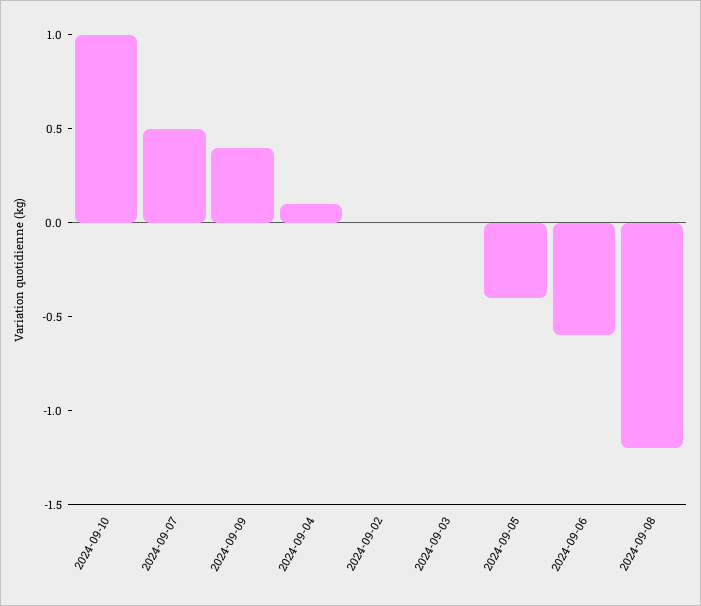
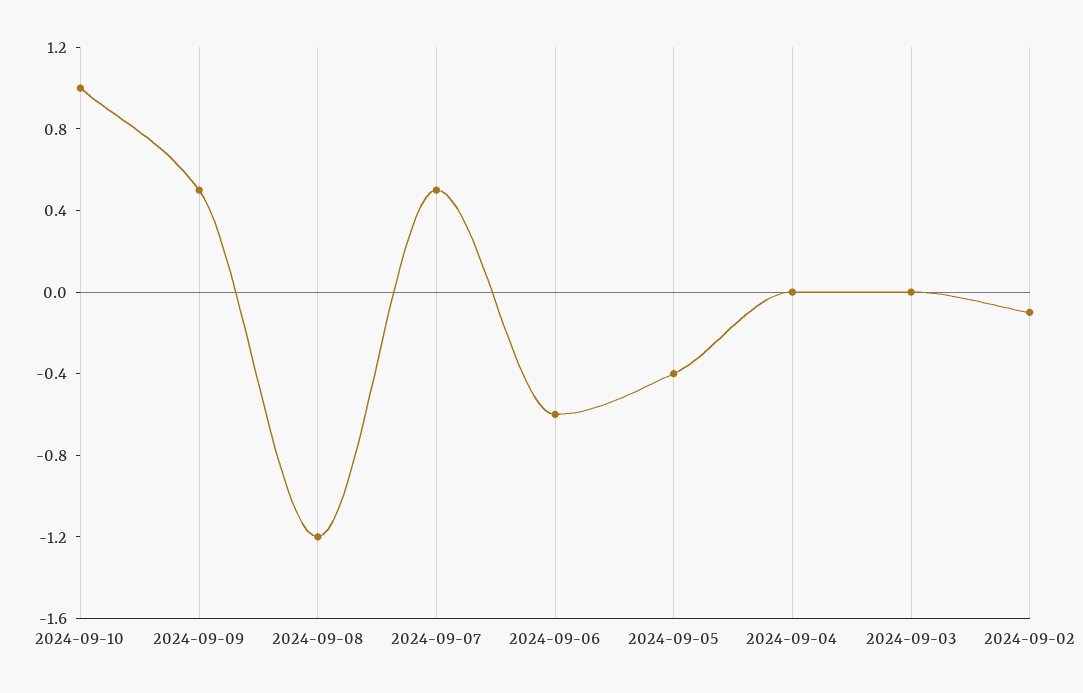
2024-09-09: 0.4 -> 0.5
2024-09-04: 0.1 -> 0
2024-09-02: 0 -> -0.1

